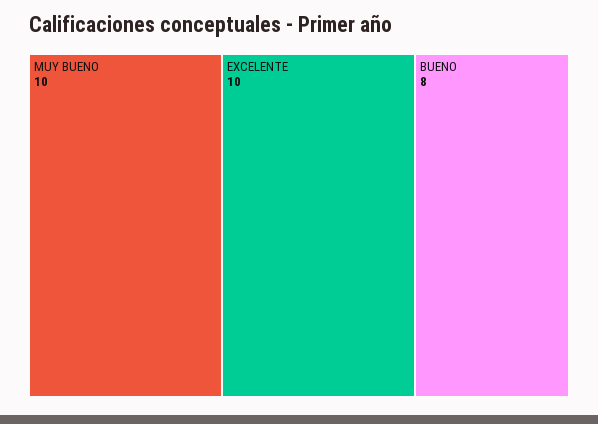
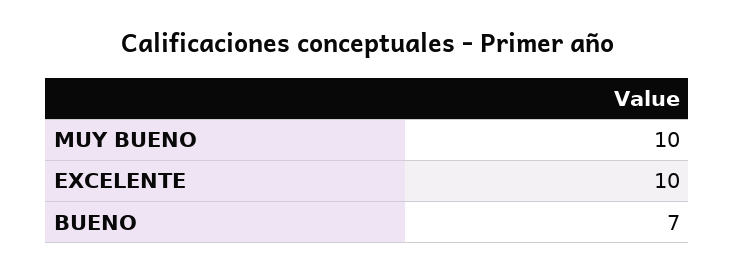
BUENO: 8 -> 7

